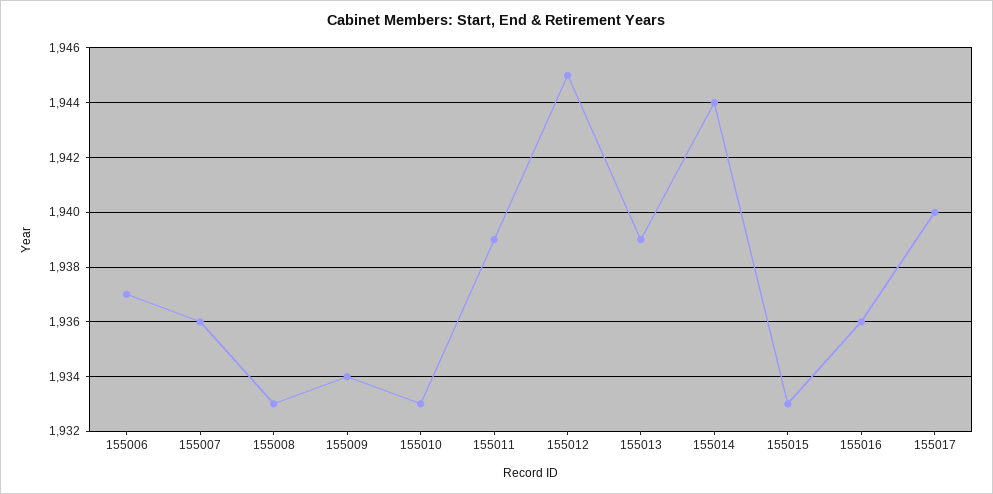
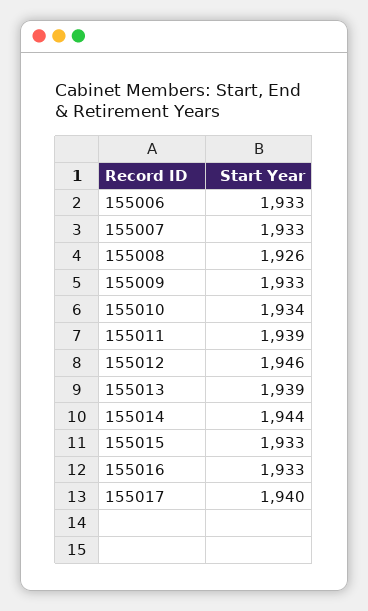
155006: 1937 -> 1933
155007: 1936 -> 1933
155008: 1933 -> 1926
155009: 1934 -> 1933
155010: 1933 -> 1934
155012: 1945 -> 1946
155016: 1936 -> 1933

